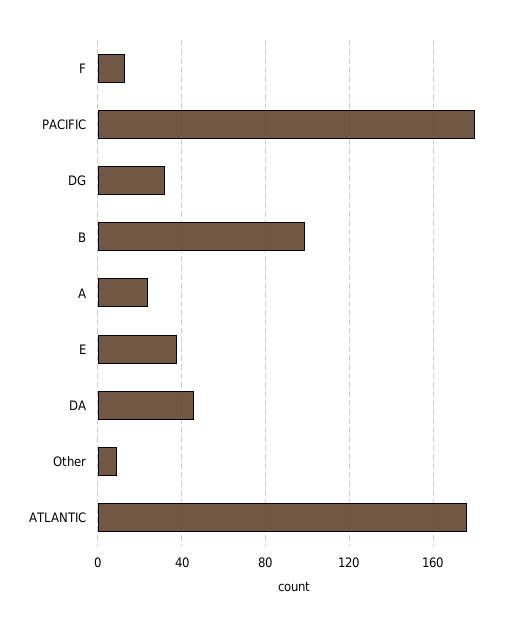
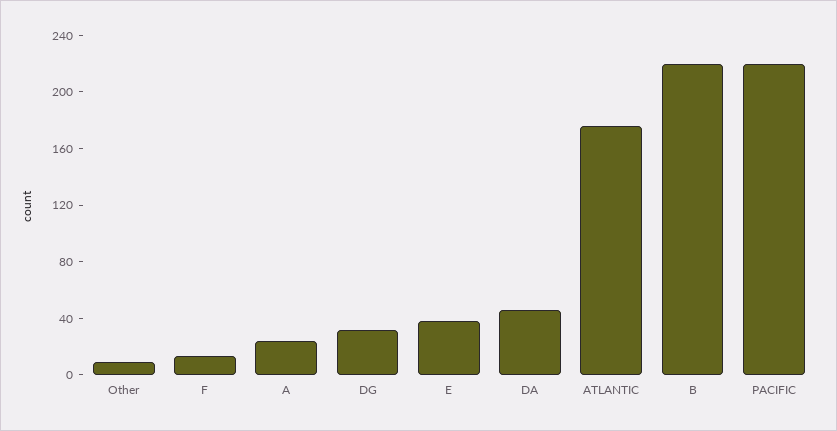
PACIFIC: 180 -> 220
B: 100 -> 220

